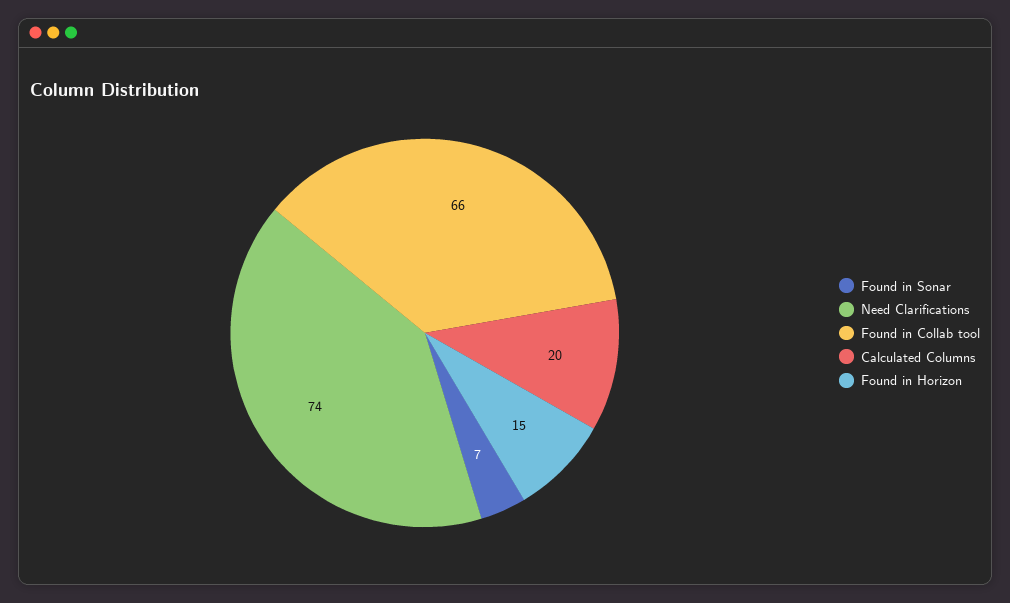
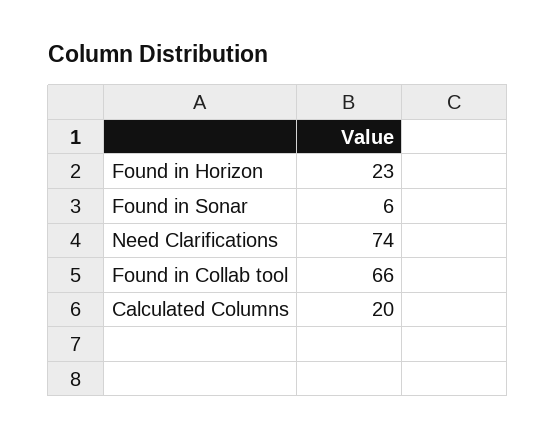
Found in Sonar: 7 -> 6
Found in Horizon: 15 -> 23

